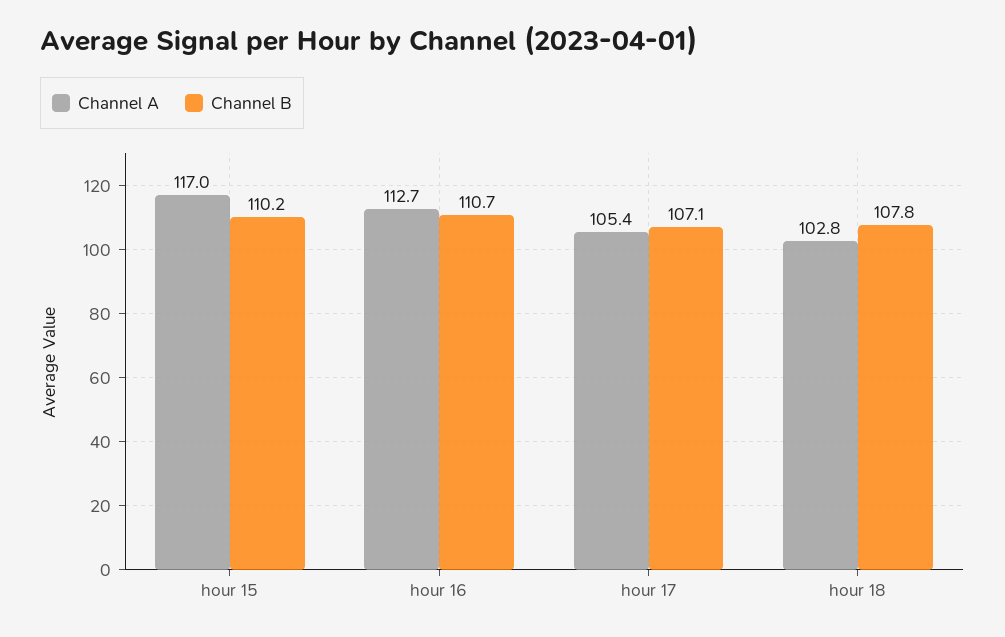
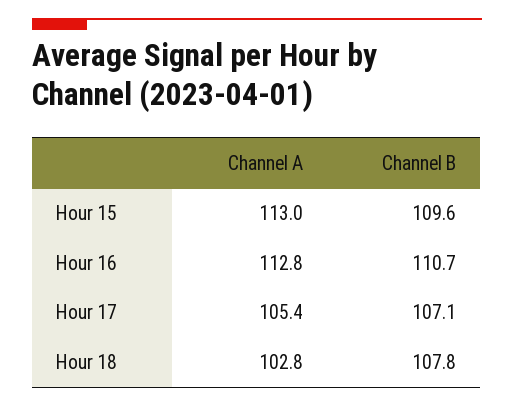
Channel A, hour 15: 117 -> 113
Channel B, hour 15: 110.2 -> 109.6
Channel A, hour 16: 112.7 -> 112.8

